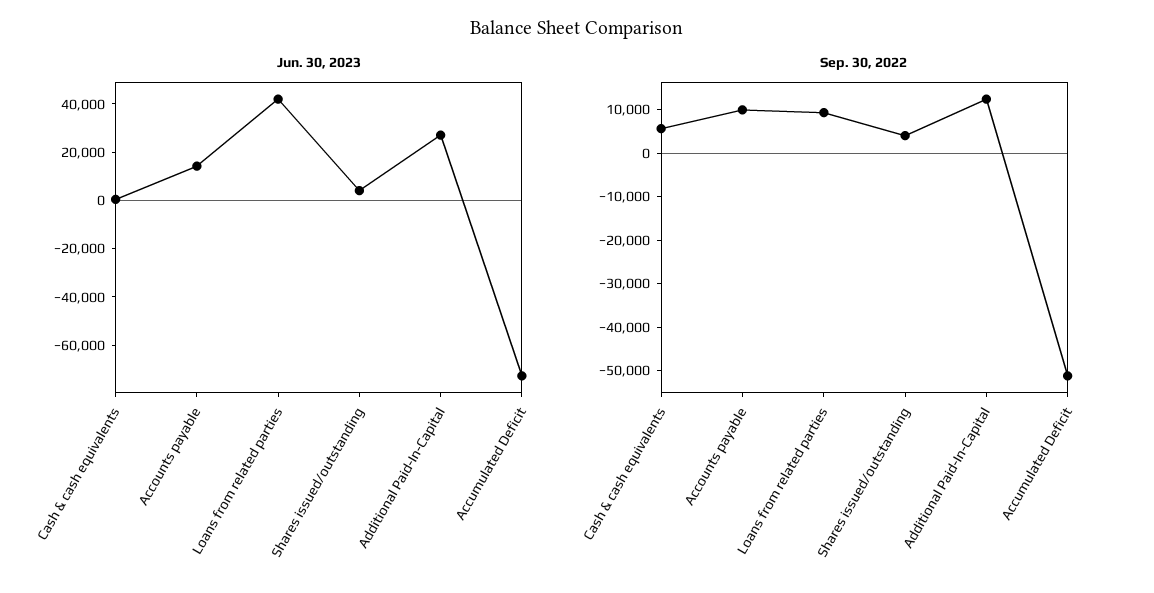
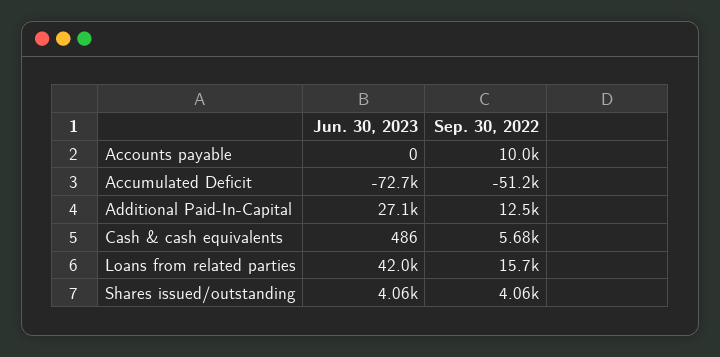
Jun. 30, 2023, Accounts payable: 15000 -> 0
Sep. 30, 2022, Loans from related parties: 10000 -> 15700

